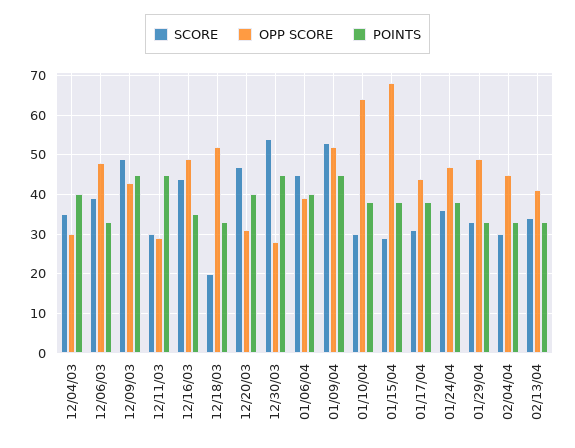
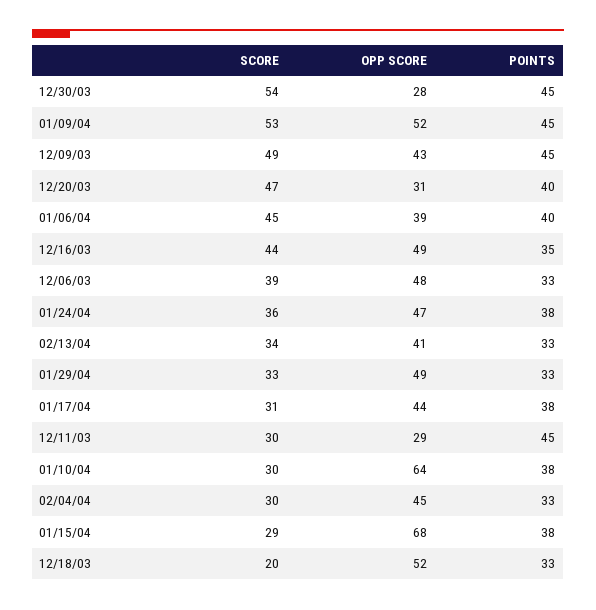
SCORE, 12/04/03: 35 -> none
OPP SCORE, 12/04/03: 30 -> none
POINTS, 12/04/03: 40 -> none

